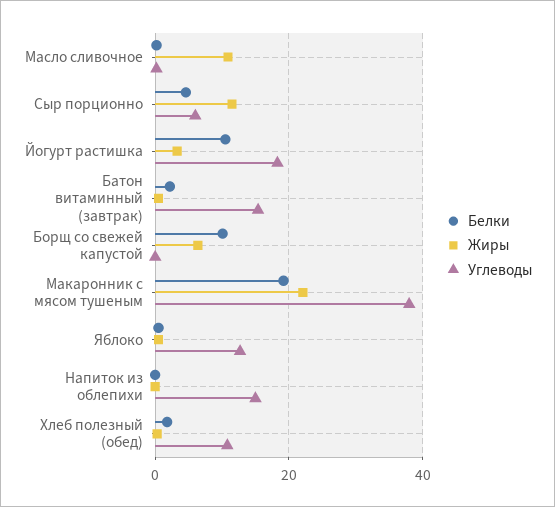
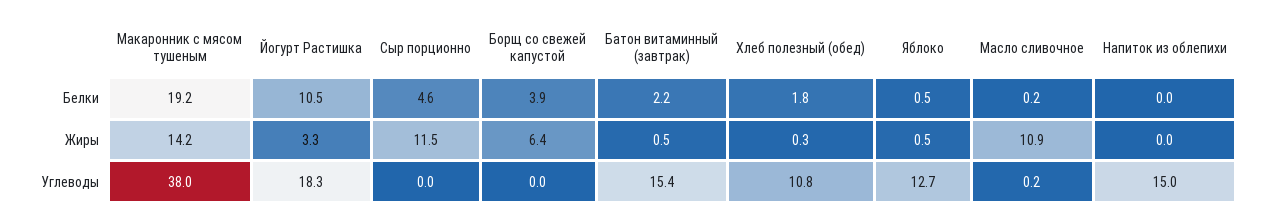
Углеводы, Сыр порционно: 6 -> 0
Белки, Борщ со свежей капустой: 10 -> 3.9
Жиры, Макаронник с мясом тушеным: 22 -> 14.2

